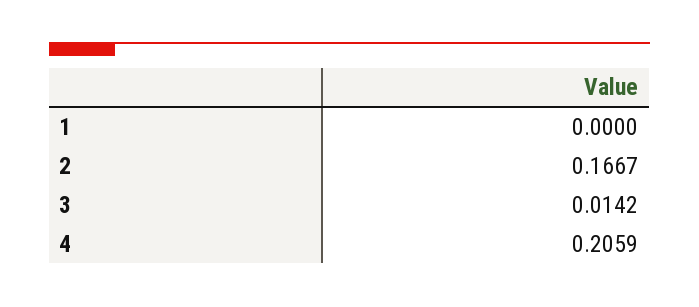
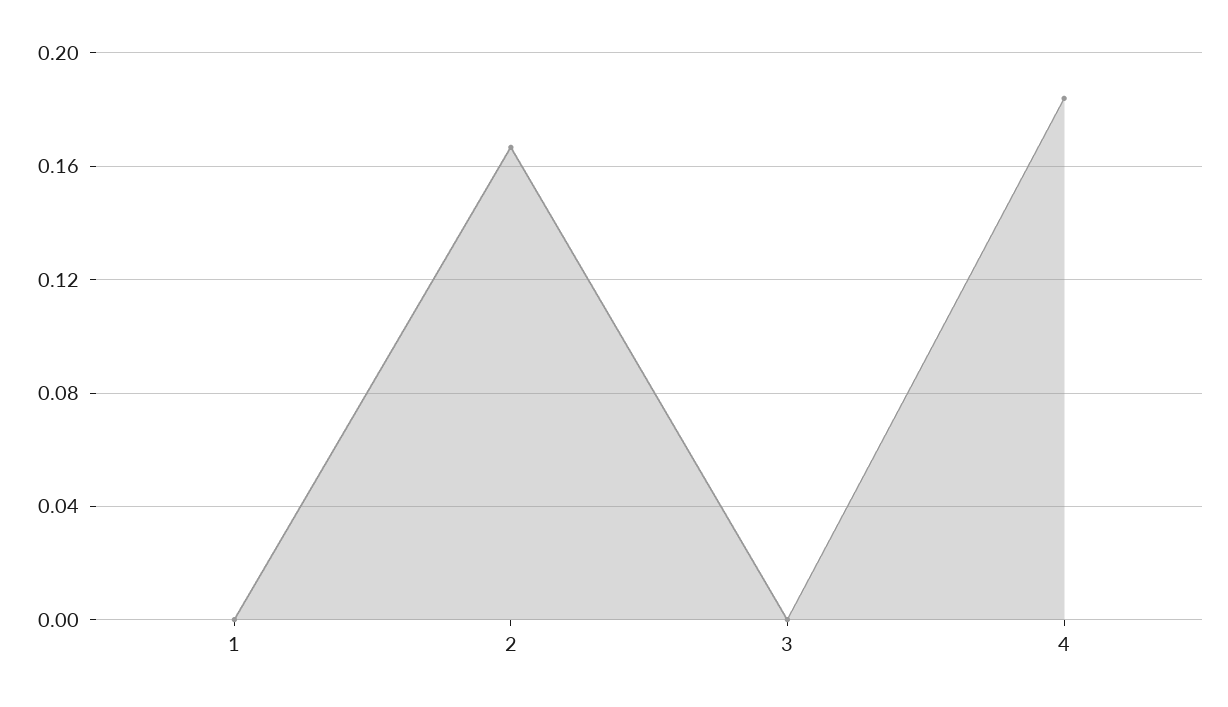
3: 0.0142 -> 0
4: 0.2059 -> 0.185

